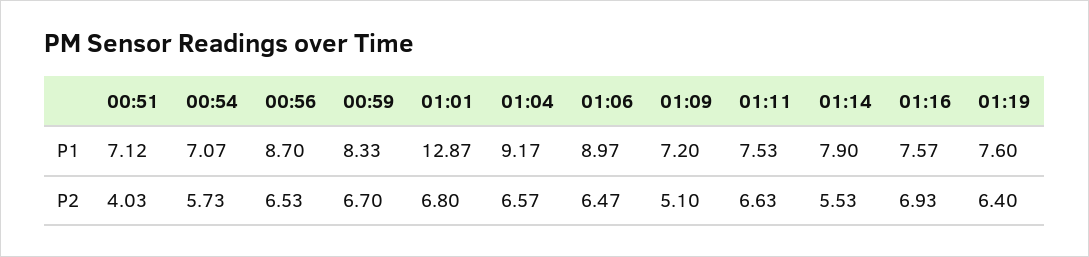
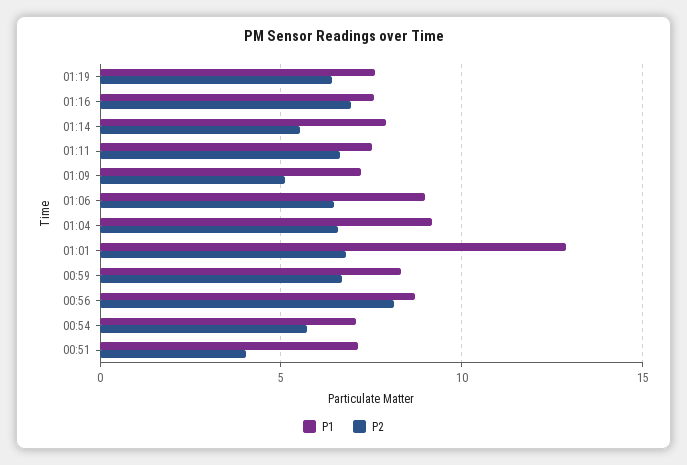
P2, 00:56: 6.53 -> 8

